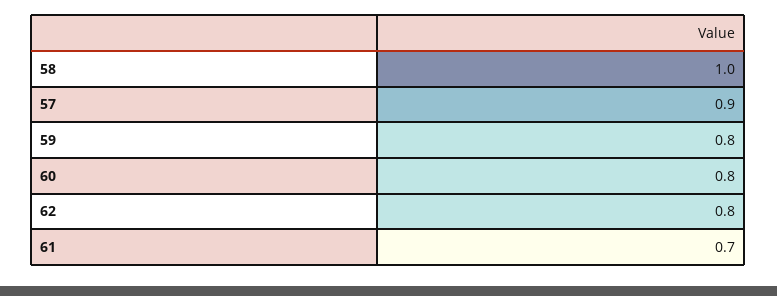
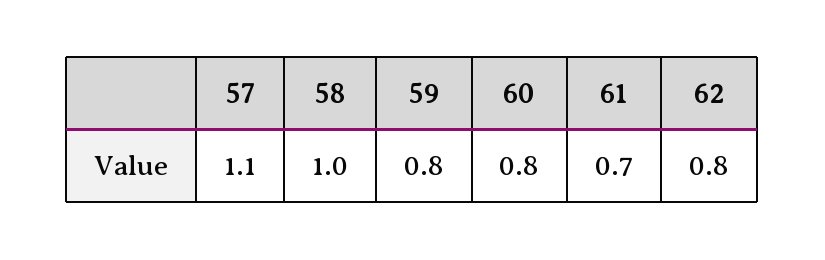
57: 0.9 -> 1.1

